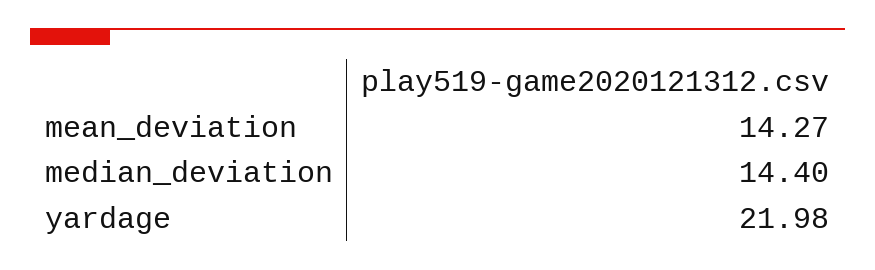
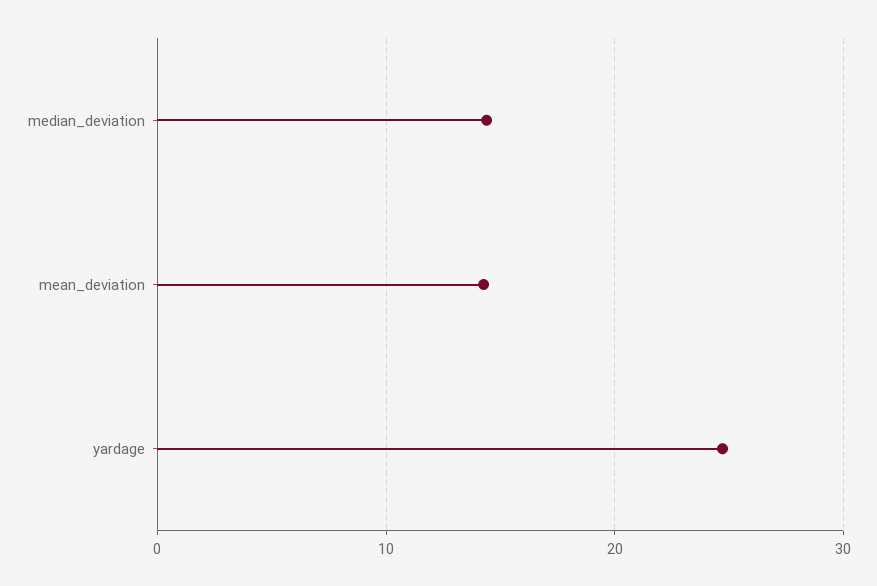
yardage: 21.98 -> 25

